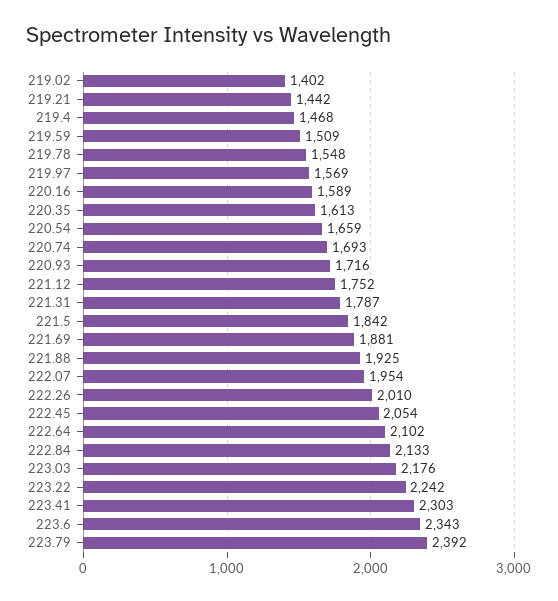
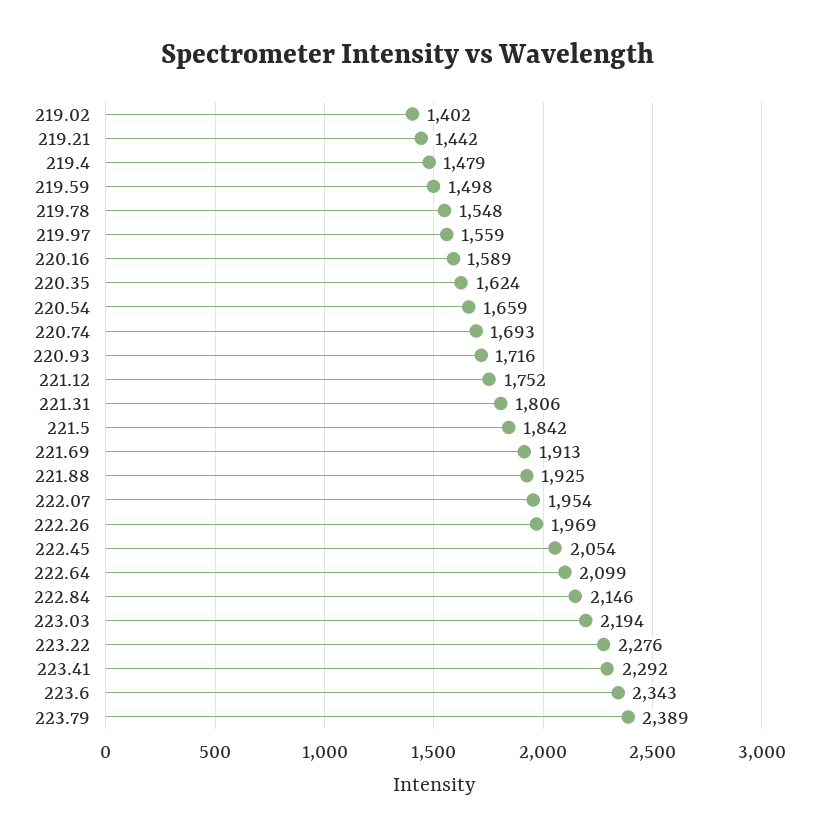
219.4: 1468 -> 1479
219.59: 1509 -> 1498
219.97: 1569 -> 1559
220.35: 1613 -> 1624
221.31: 1787 -> 1806
221.69: 1881 -> 1913
222.26: 2010 -> 1969
222.64: 2102 -> 2099
222.84: 2133 -> 2146
223.03: 2176 -> 2194
223.22: 2242 -> 2276
223.41: 2303 -> 2292
223.79: 2392 -> 2389

